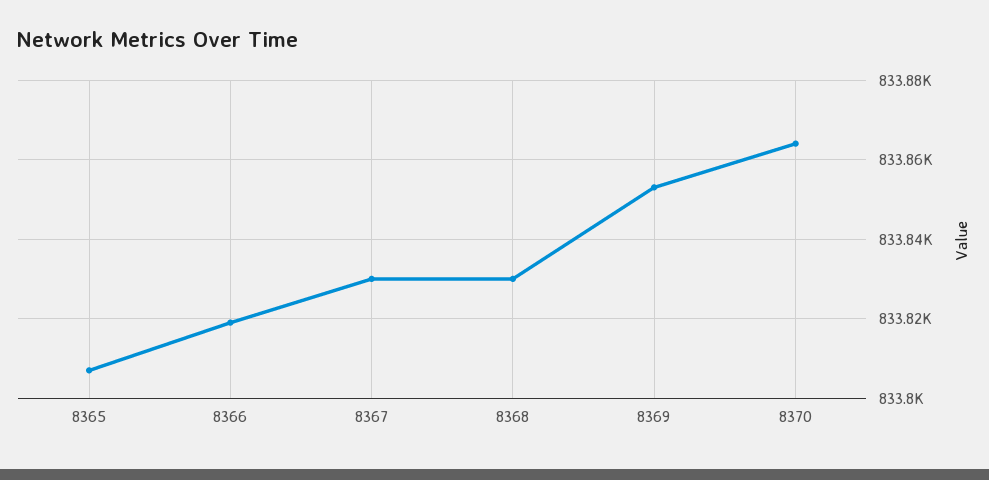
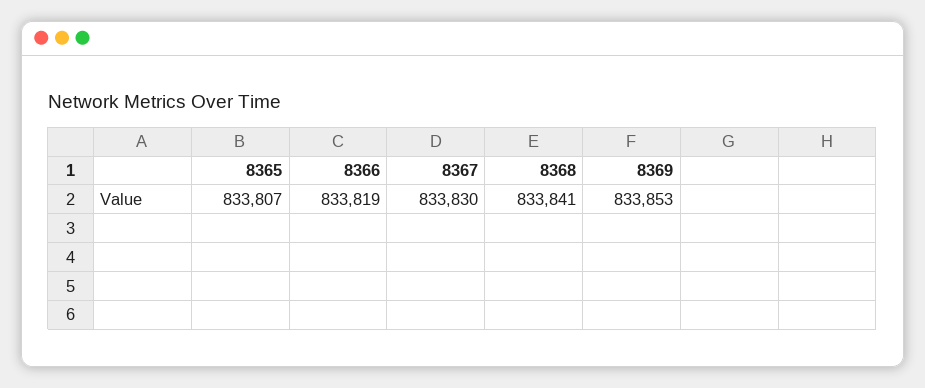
8368: 833830 -> 833841
8370: 833865 -> none

